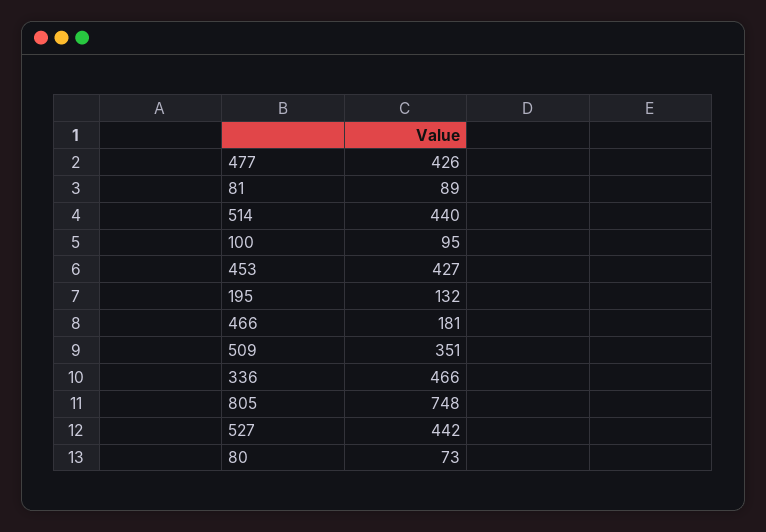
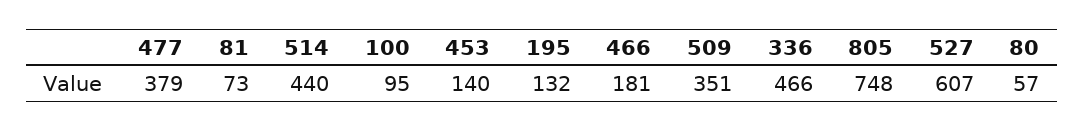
477: 426 -> 379
81: 89 -> 73
453: 427 -> 140
527: 442 -> 607
80: 73 -> 57

